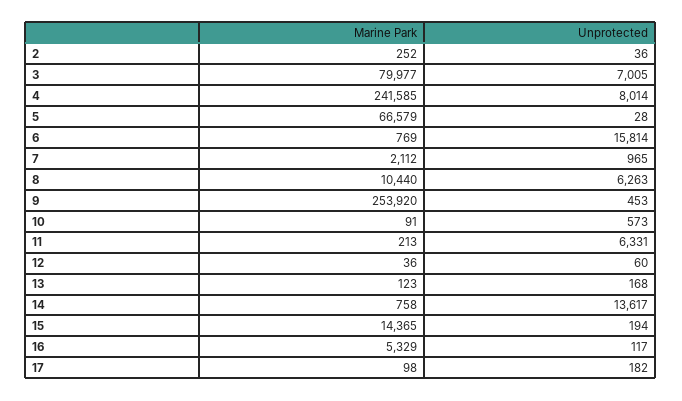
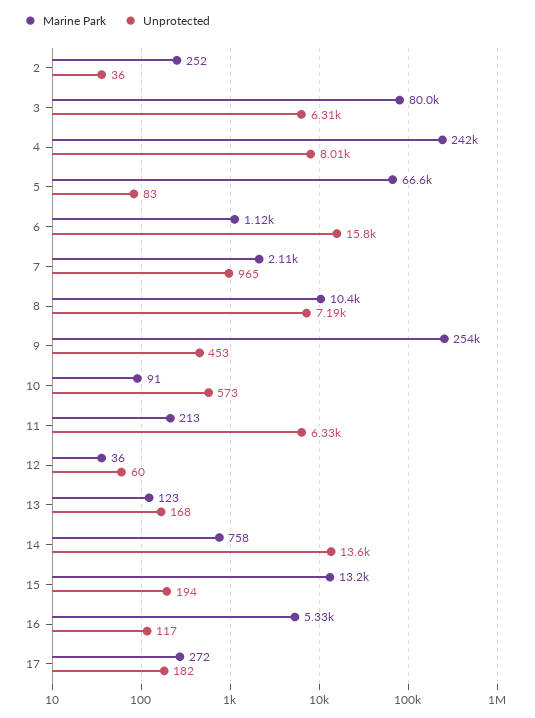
Unprotected, 3: 7005 -> 6310
Unprotected, 5: 28 -> 83
Marine Park, 6: 769 -> 1120
Unprotected, 8: 6263 -> 7190
Marine Park, 15: 14365 -> 13200
Marine Park, 17: 98 -> 272

